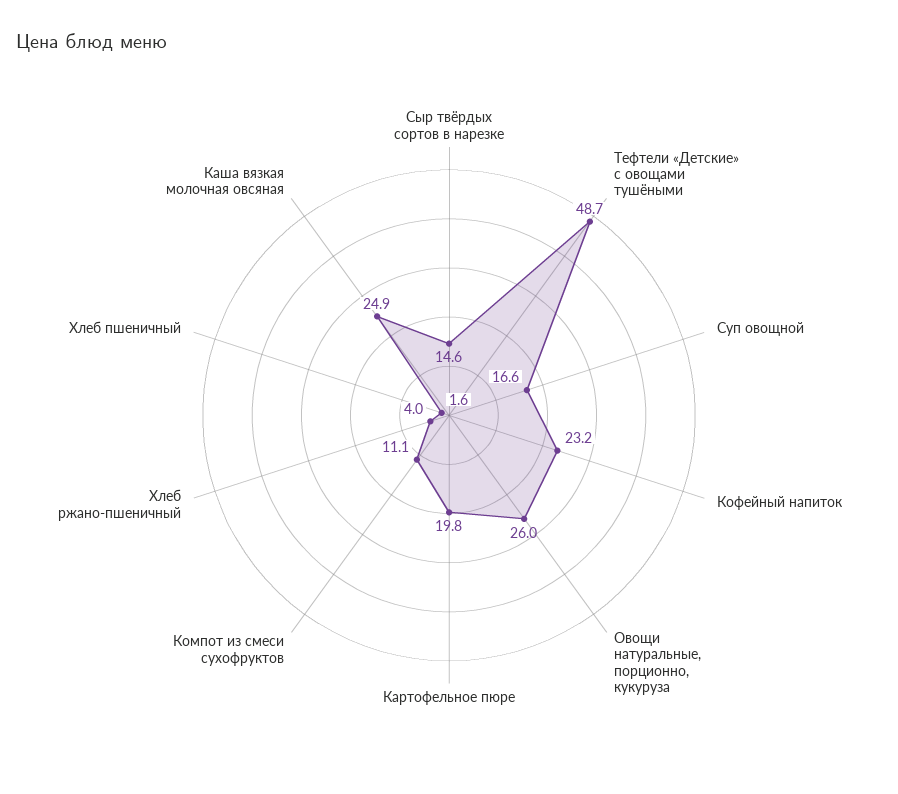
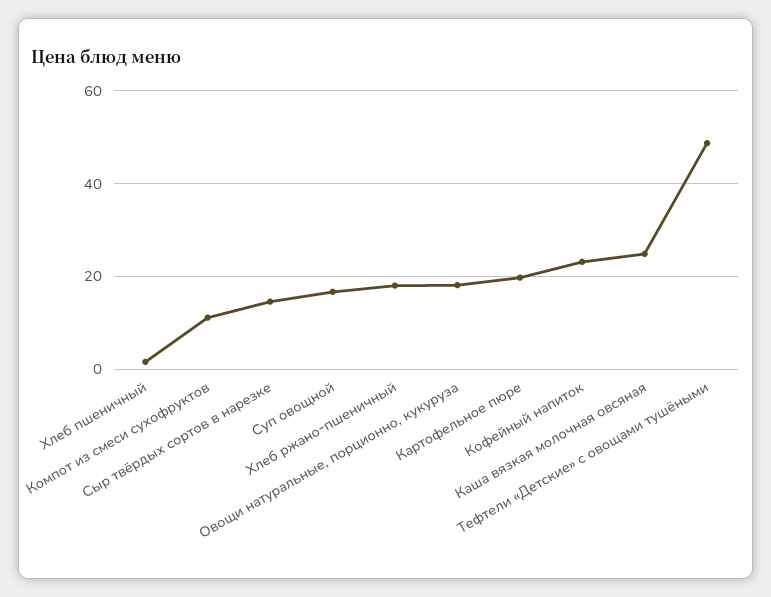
Овощи натуральные, порционно, кукуруза: 26 -> 18
Хлеб ржано-пшеничный: 4 -> 18

